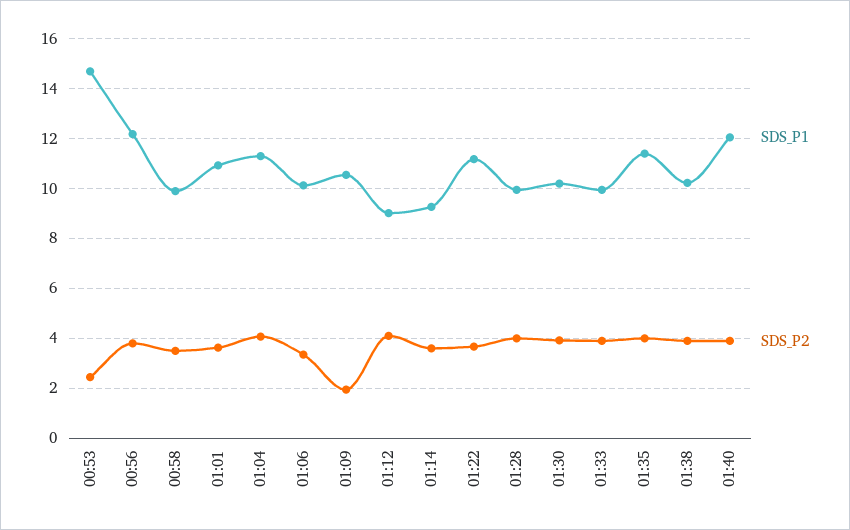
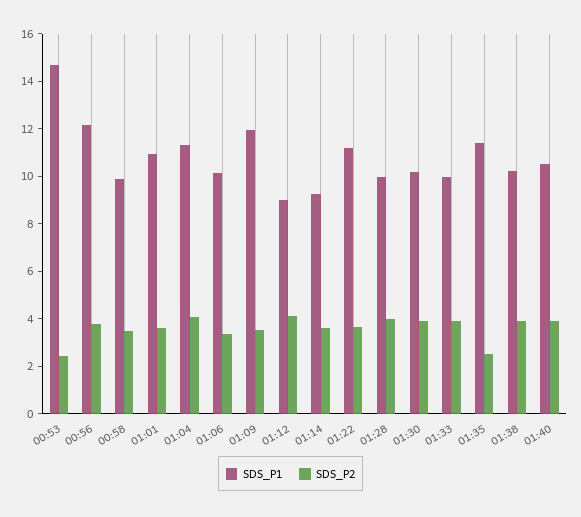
SDS_P1, 01:09: 10.5 -> 12
SDS_P2, 01:09: 2 -> 3.5
SDS_P2, 01:35: 4 -> 2.5
SDS_P1, 01:40: 12 -> 10.5

